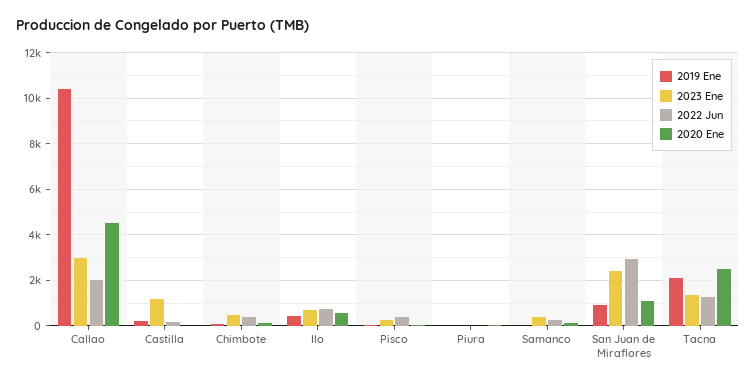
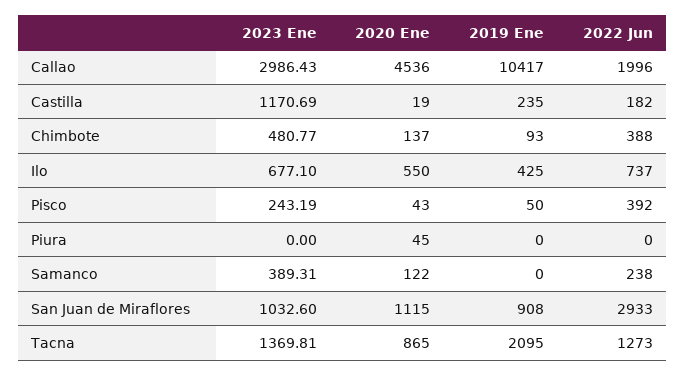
2023 Ene, San Juan de Miraflores: 2500 -> 1032.6
2020 Ene, Tacna: 2500 -> 865

